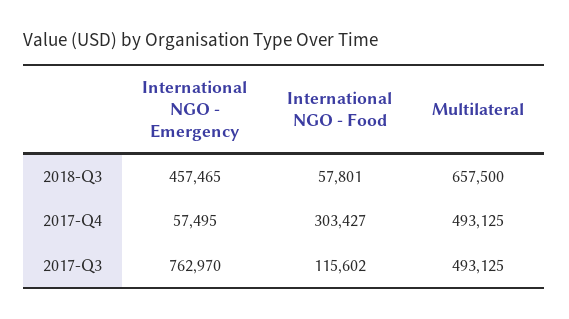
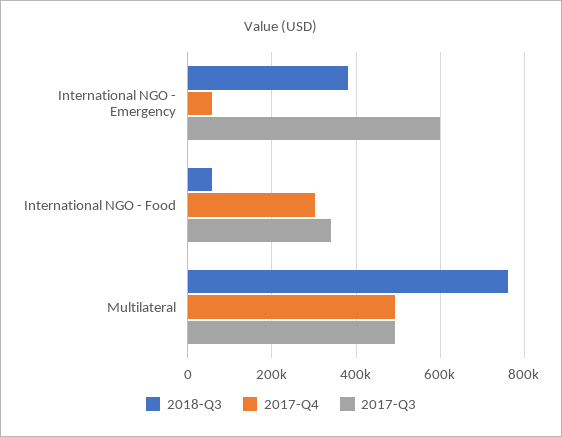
2018-Q3, International NGO - Emergency: 457465 -> 380000
2018-Q3, Multilateral: 657500 -> 760000
2017-Q3, International NGO - Emergency: 762970 -> 600000
2017-Q3, International NGO - Food: 115602 -> 340000

